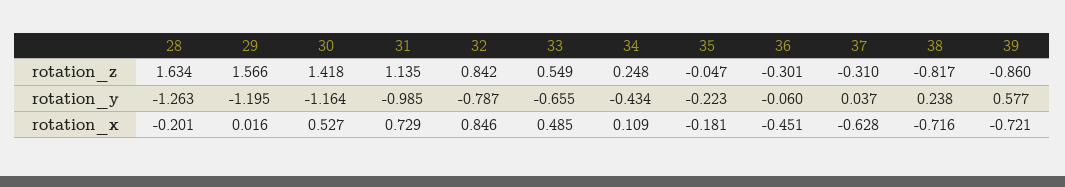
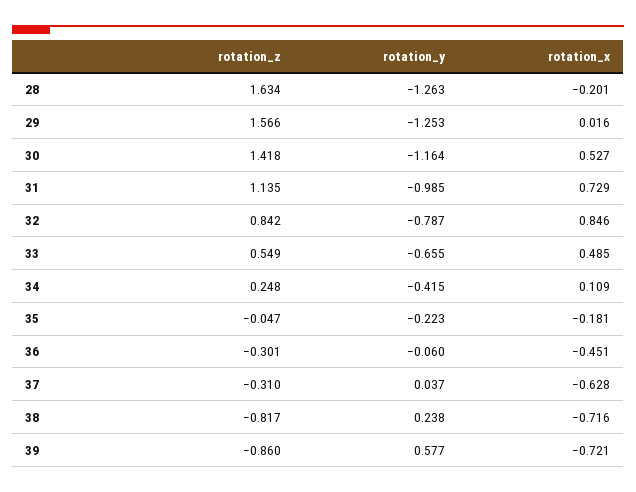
29, rotation_y: -1.195 -> -1.253
34, rotation_y: -0.434 -> -0.415

